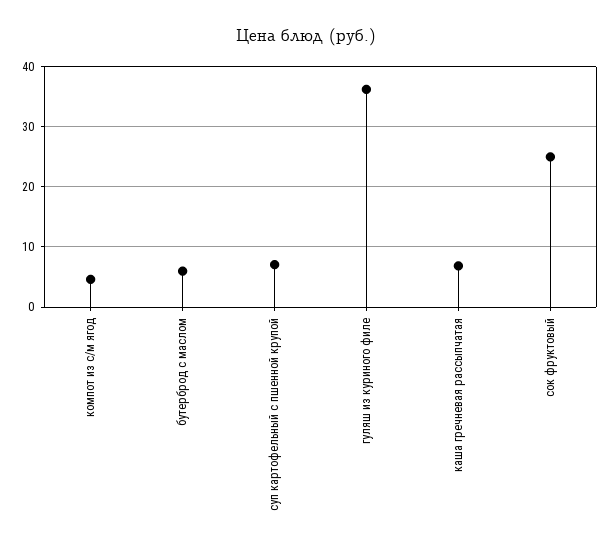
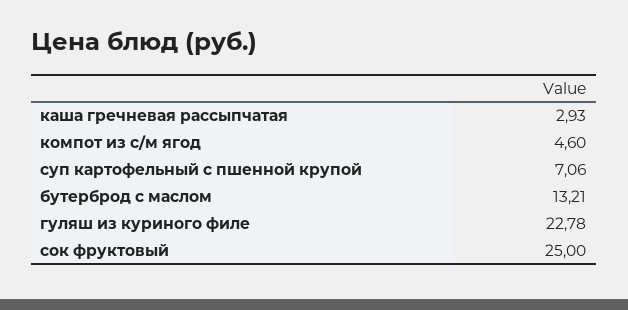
бутерброд с маслом: 6 -> 13.21
гуляш из куриного филе: 36 -> 22.78
каша гречневая рассыпчатая: 7 -> 2.93

